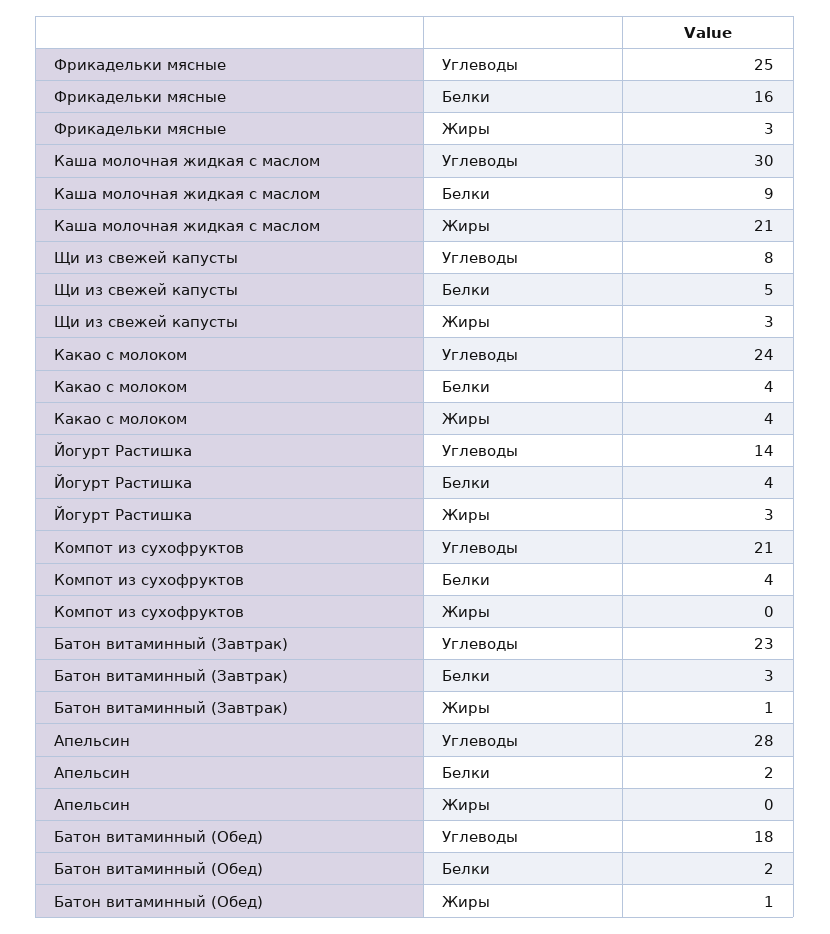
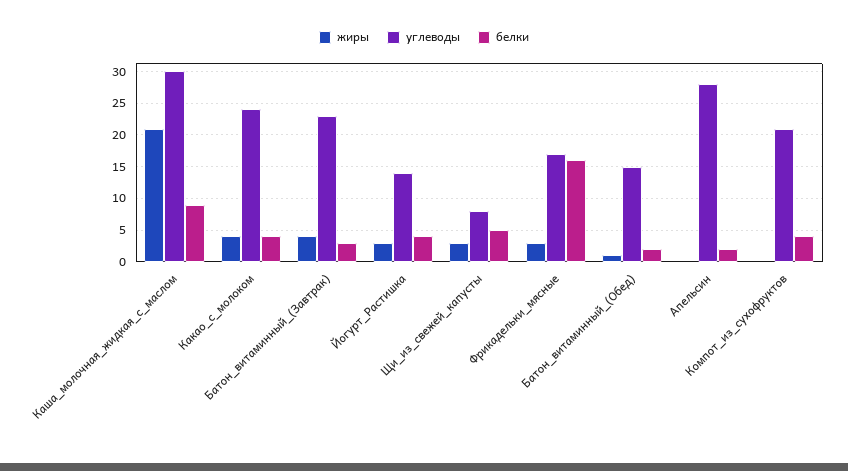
Углеводы, Фрикадельки мясные: 25 -> 17
Жиры, Батон витаминный (Завтрак): 1 -> 4
Углеводы, Батон витаминный (Обед): 18 -> 15

